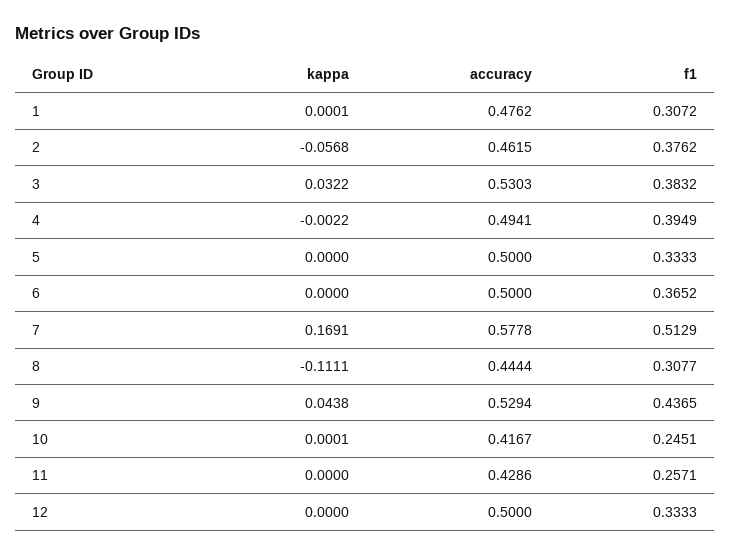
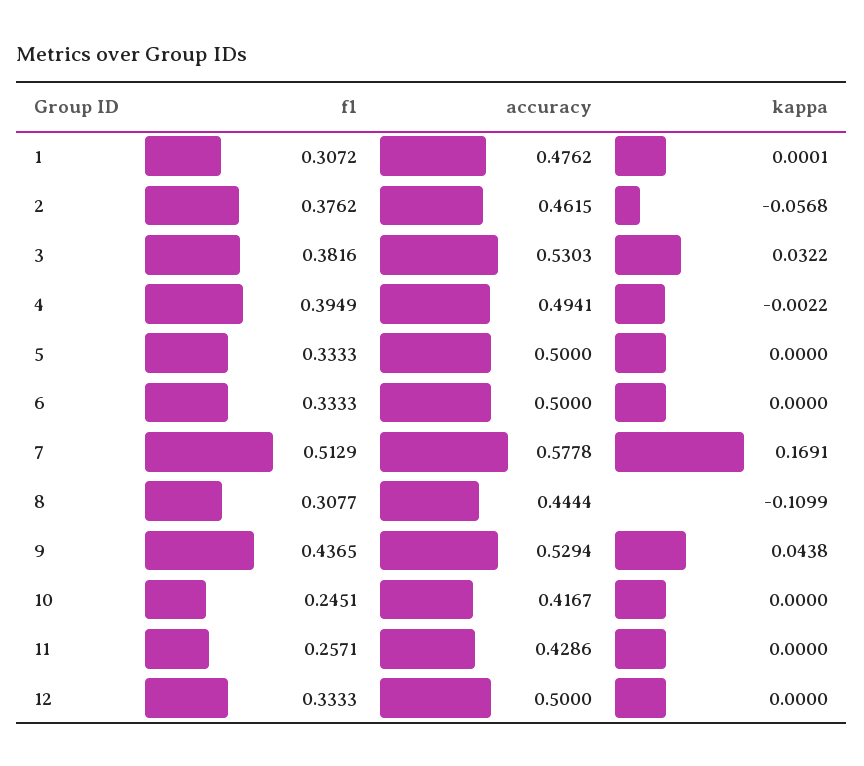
f1, 3: 0.3832 -> 0.3816
f1, 6: 0.3652 -> 0.3333
kappa, 8: -0.1111 -> -0.1099
kappa, 10: 0.0001 -> 0

